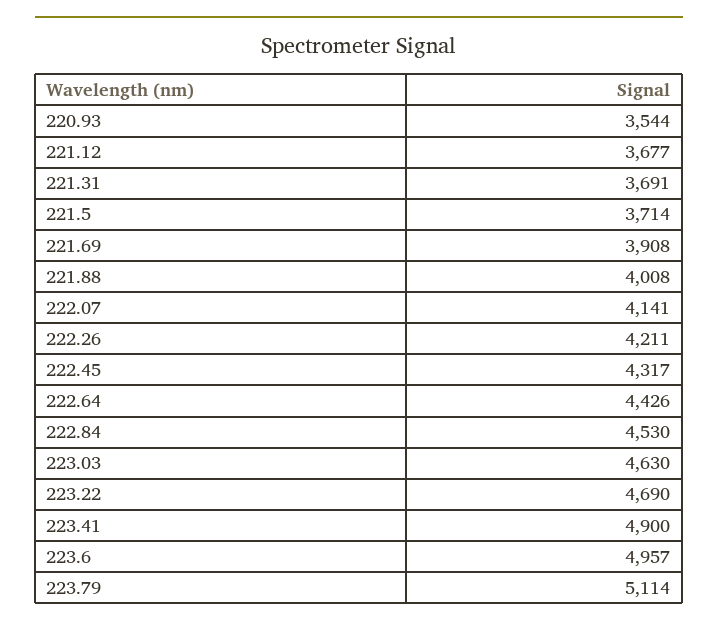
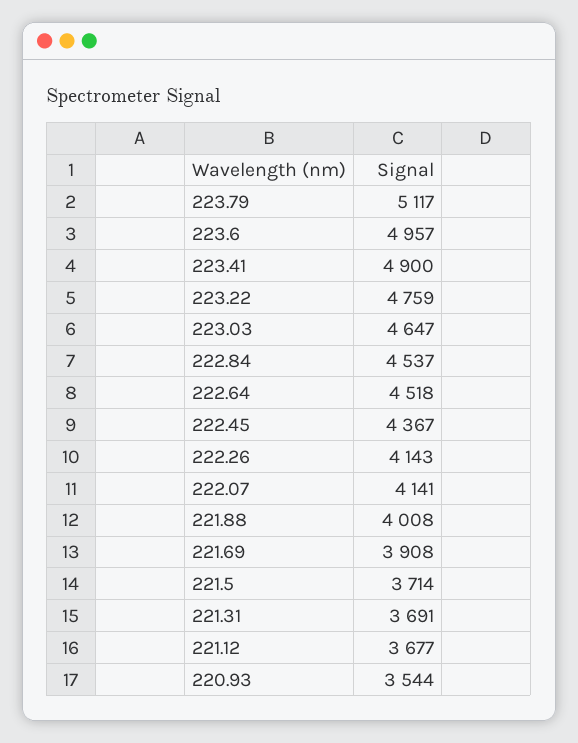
222.26: 4211 -> 4143
222.45: 4317 -> 4367
222.64: 4426 -> 4518
222.84: 4530 -> 4537
223.03: 4630 -> 4647
223.22: 4690 -> 4759
223.79: 5114 -> 5117

